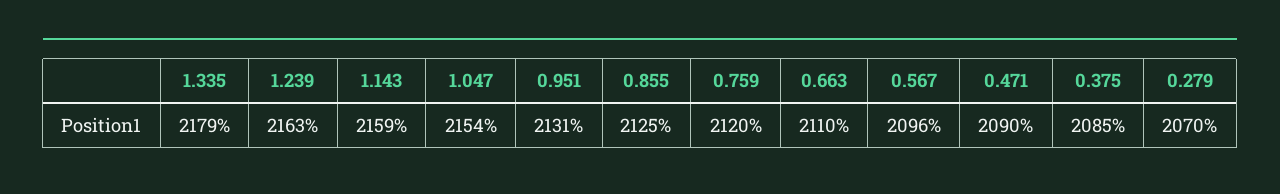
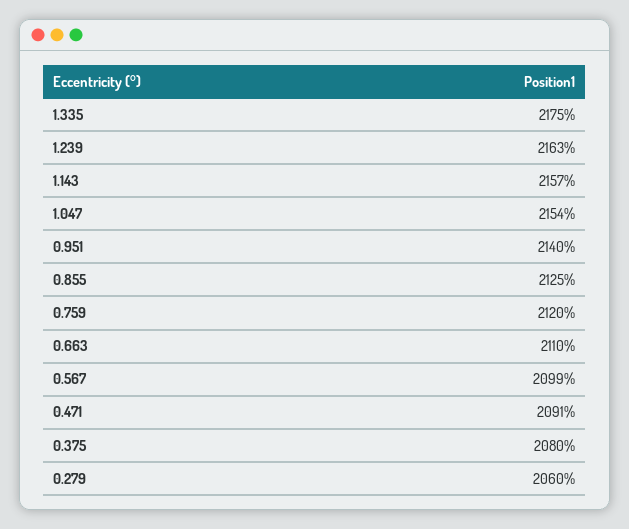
1.335: 2179 -> 2175
1.143: 2159 -> 2157
0.951: 2131 -> 2140
0.567: 2096 -> 2099
0.471: 2090 -> 2091
0.375: 2085 -> 2080
0.279: 2070 -> 2060

